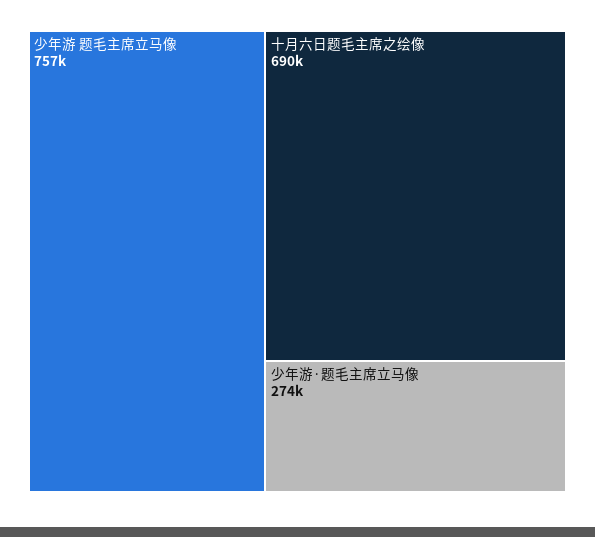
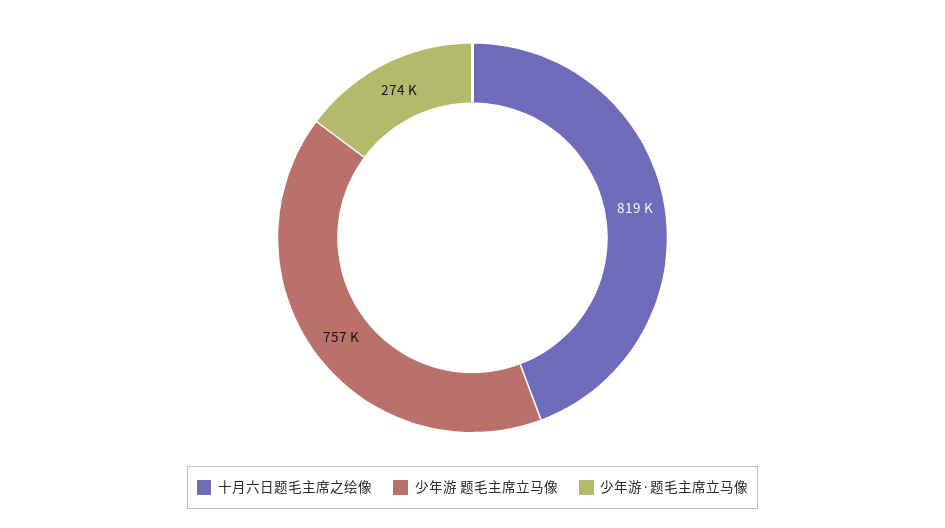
十月六日题毛主席之绘像: 690000 -> 819000

